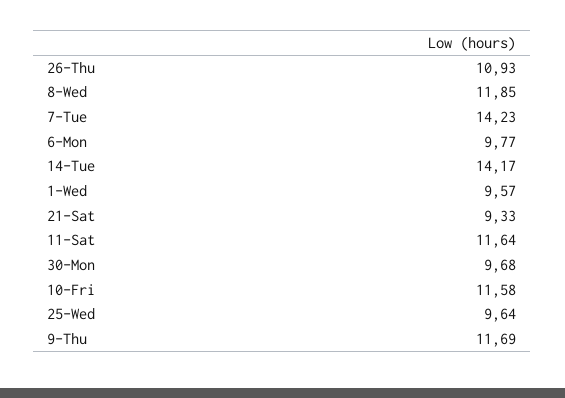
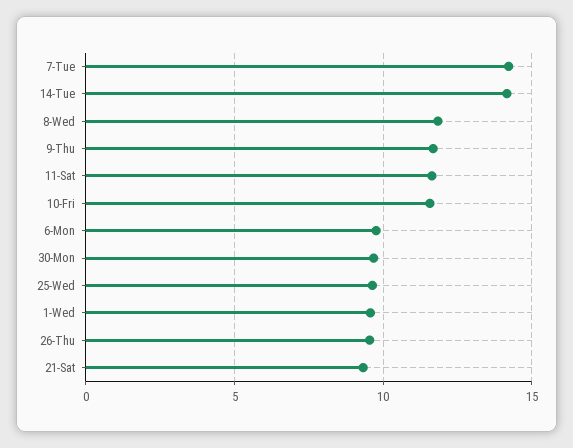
26-Thu: 10.93 -> 9.5

